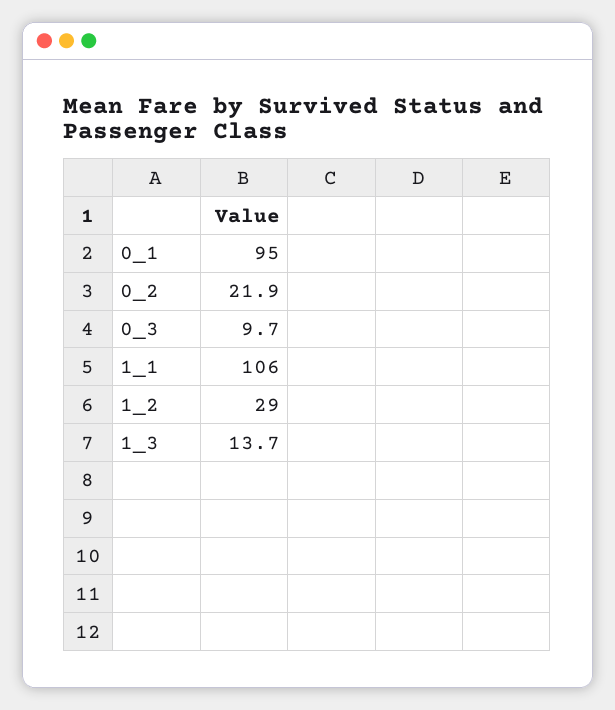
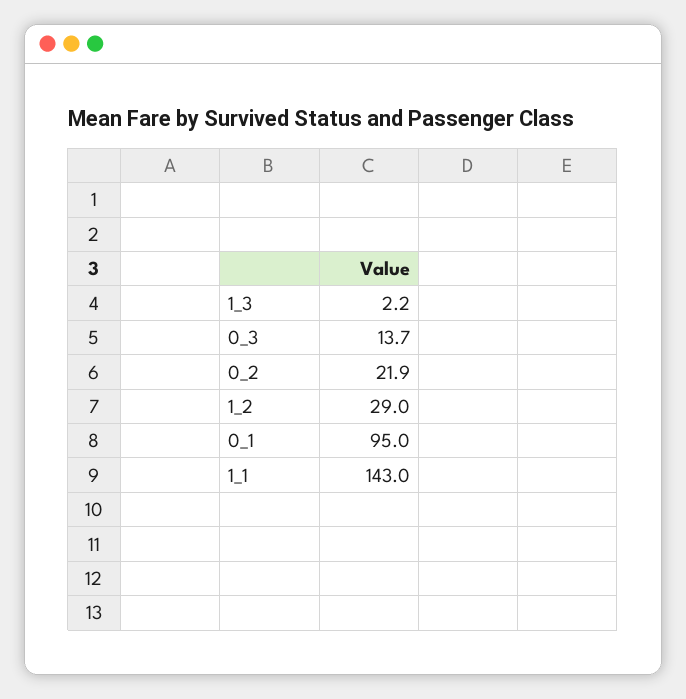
0_3: 9.7 -> 13.7
1_1: 106 -> 143
1_3: 13.7 -> 2.2

